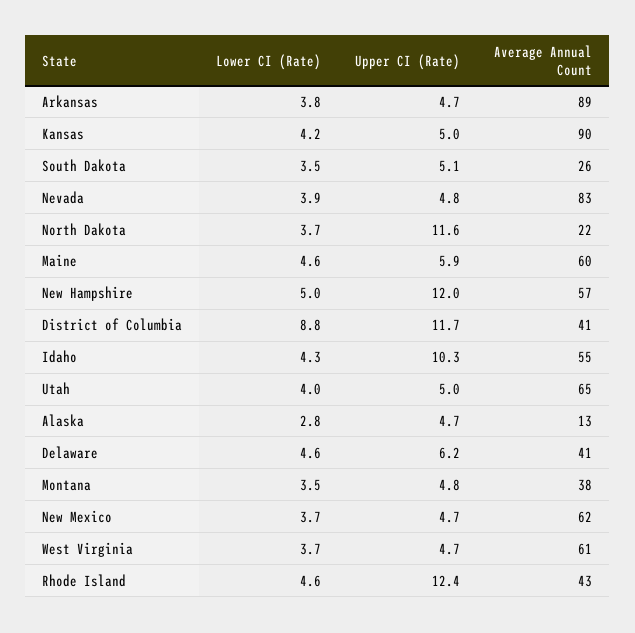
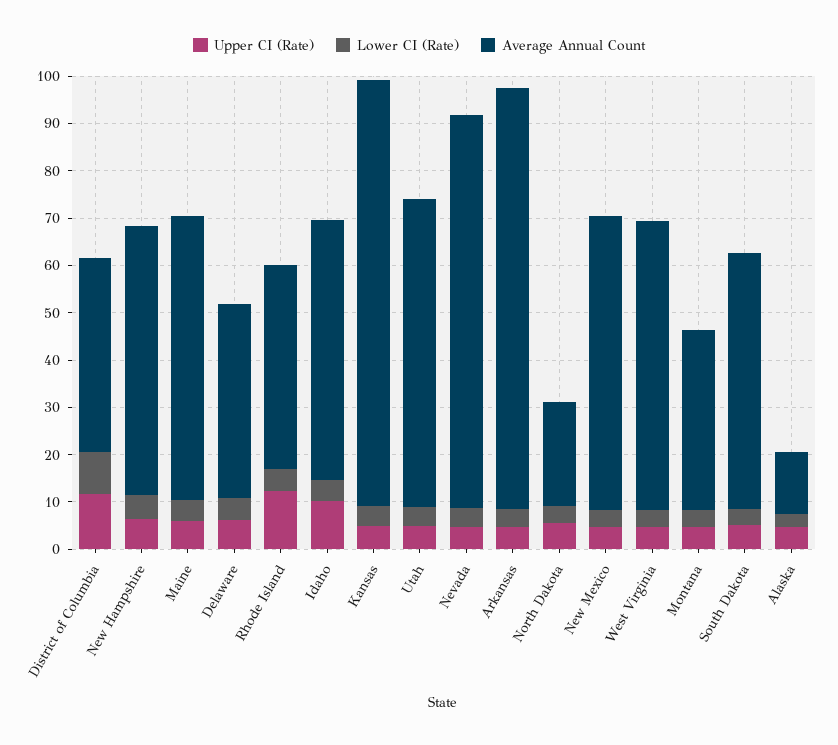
Average Annual Count, South Dakota: 26 -> 54
Upper CI (Rate), North Dakota: 11.6 -> 6
Upper CI (Rate), New Hampshire: 12 -> 6

